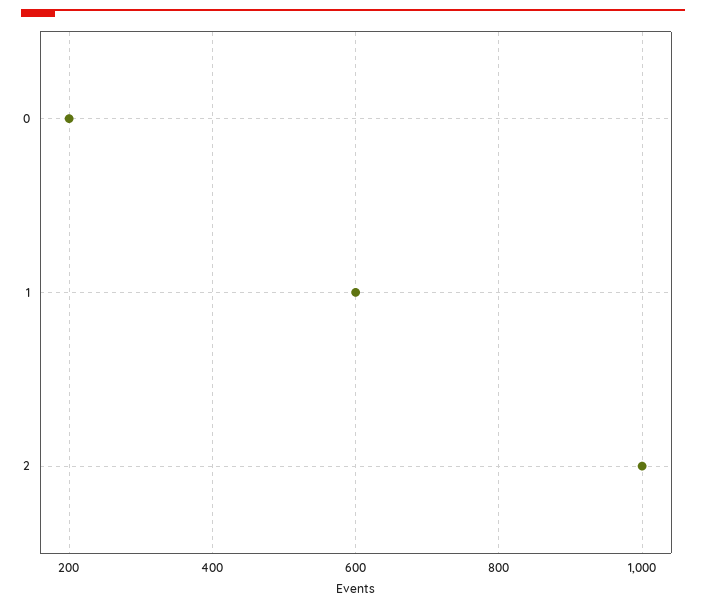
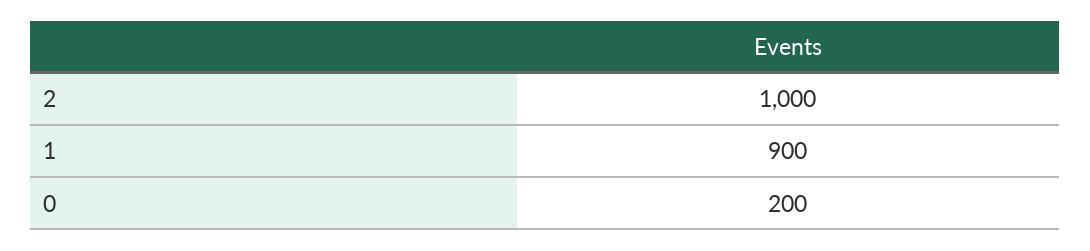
1: 600 -> 900

